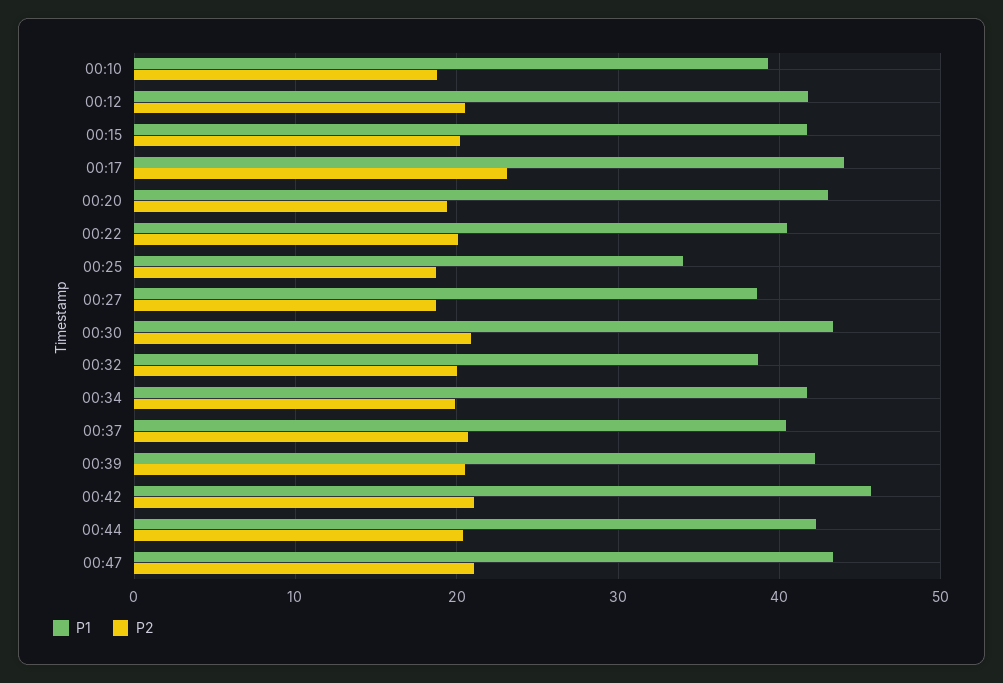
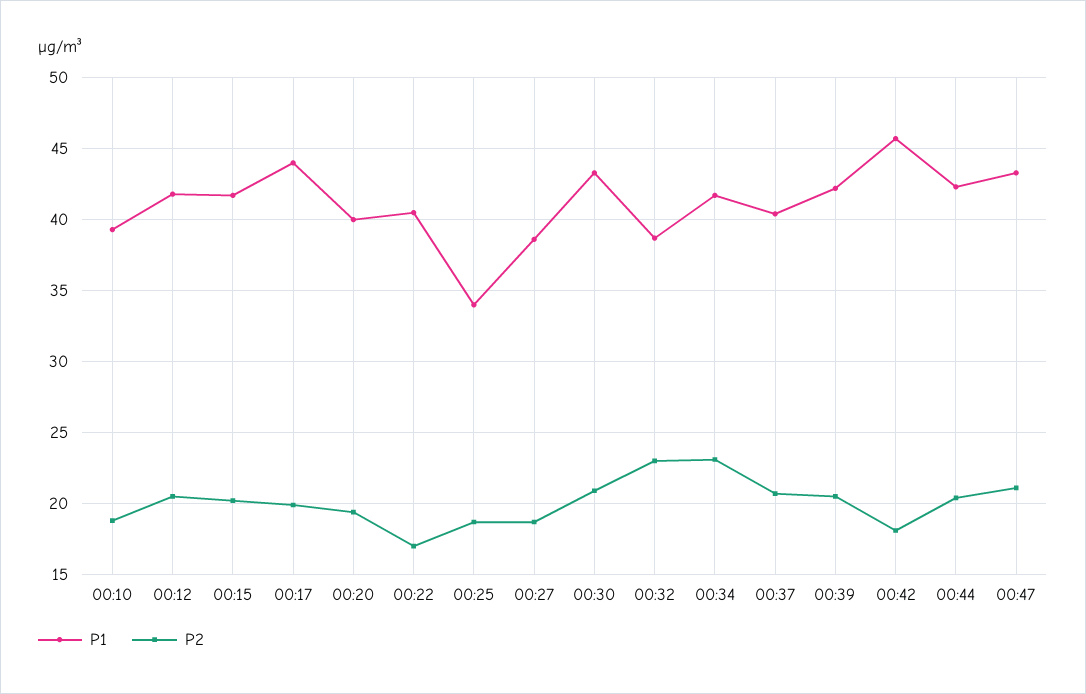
P2, 00:17: 23 -> 20
P1, 00:20: 43 -> 40
P2, 00:22: 20 -> 17
P2, 00:32: 20 -> 23
P2, 00:34: 20 -> 23
P2, 00:42: 21 -> 18

